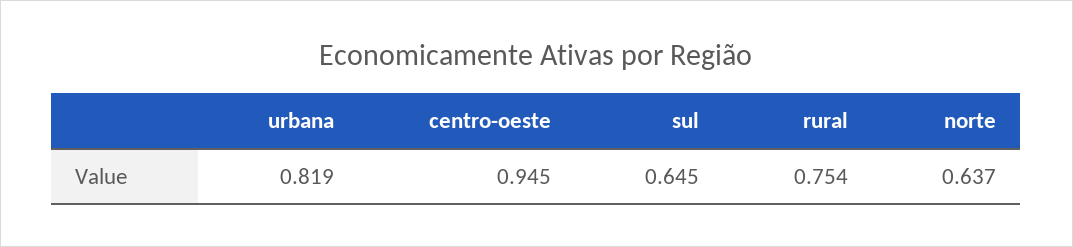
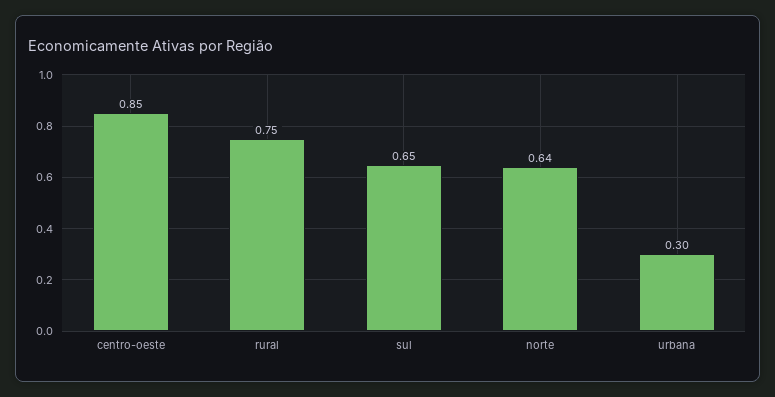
urbana: 0.819 -> 0.3
centro-oeste: 0.945 -> 0.85

